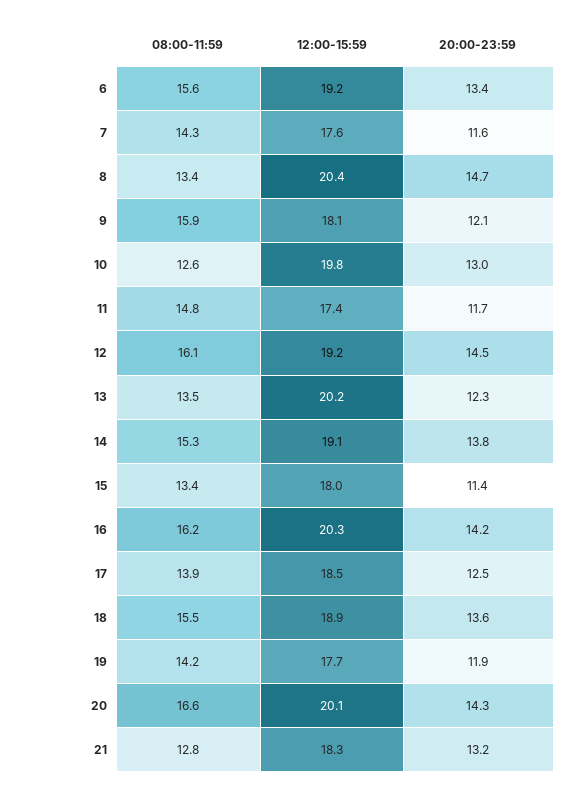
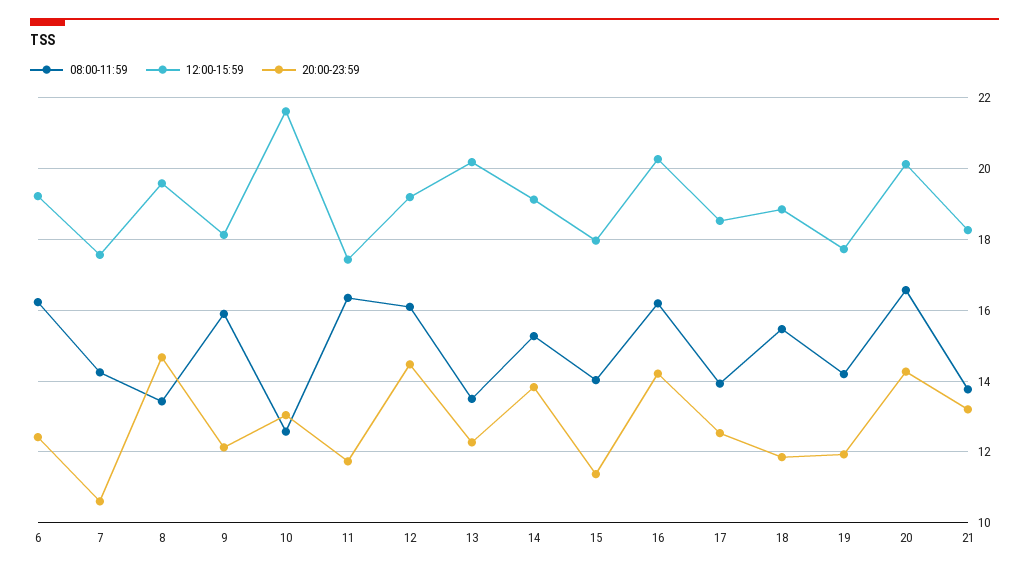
08:00-11:59, 6: 15.6 -> 16.2
20:00-23:59, 6: 13.4 -> 12.4
20:00-23:59, 7: 11.6 -> 10.6
12:00-15:59, 8: 20.4 -> 19.6
12:00-15:59, 10: 19.8 -> 21.6
08:00-11:59, 11: 14.8 -> 16.4
08:00-11:59, 15: 13.4 -> 14
20:00-23:59, 18: 13.6 -> 11.8
08:00-11:59, 21: 12.8 -> 13.8

